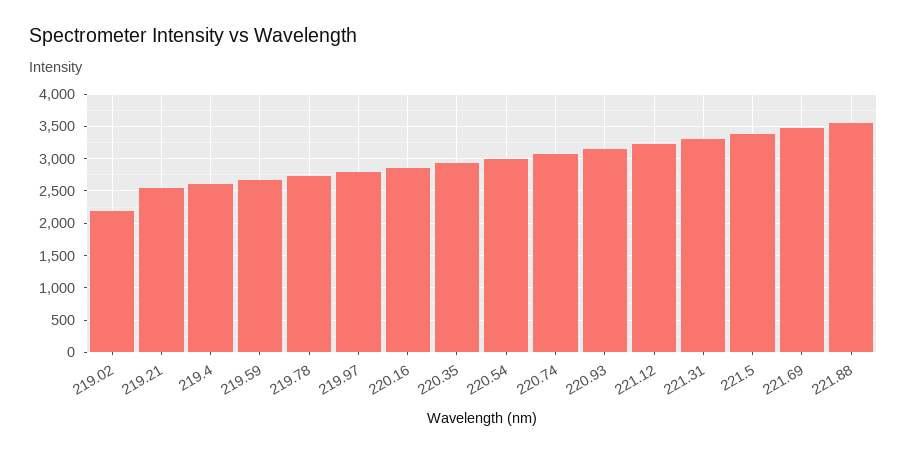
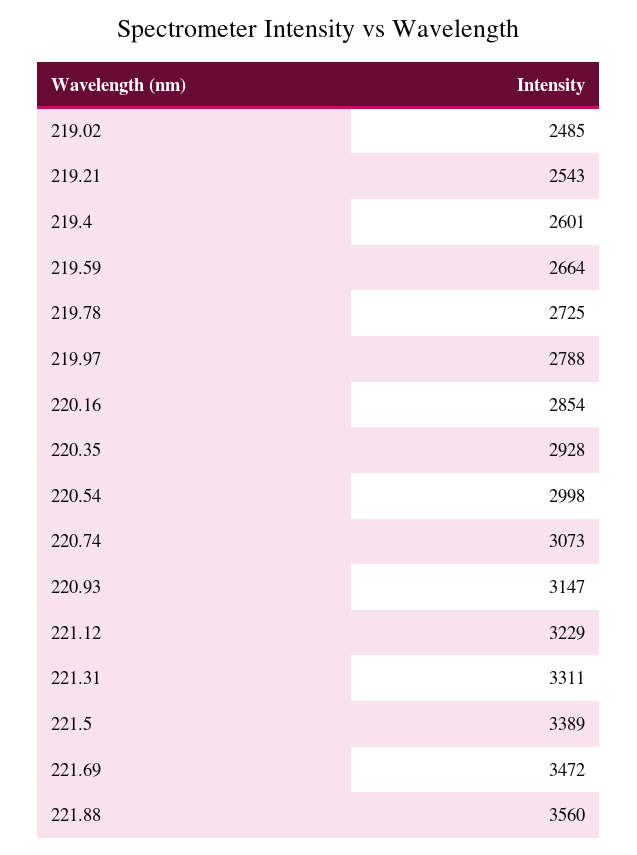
219.02: 2200 -> 2485

